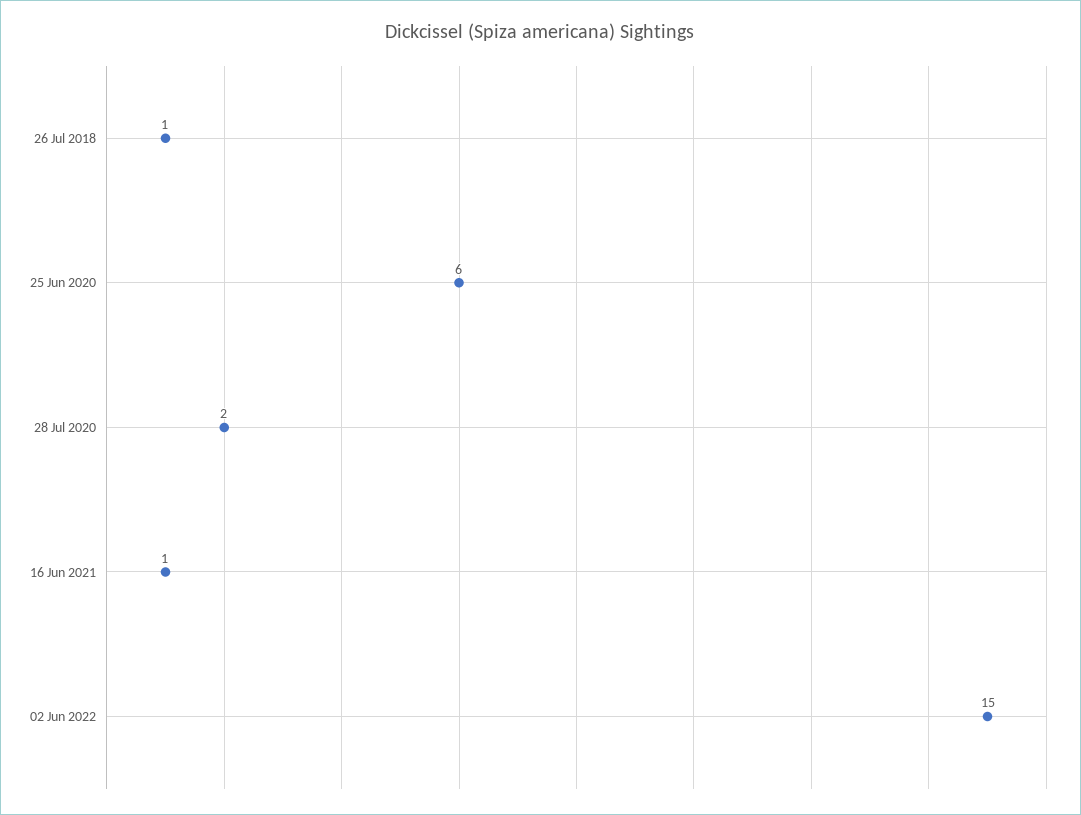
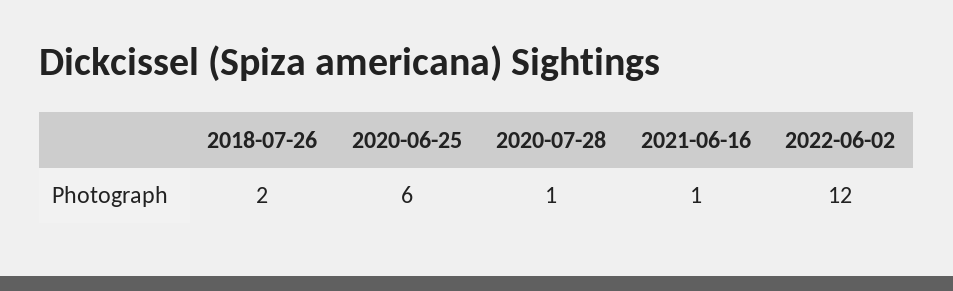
26 Jul 2018: 1 -> 2
28 Jul 2020: 2 -> 1
02 Jun 2022: 15 -> 12

